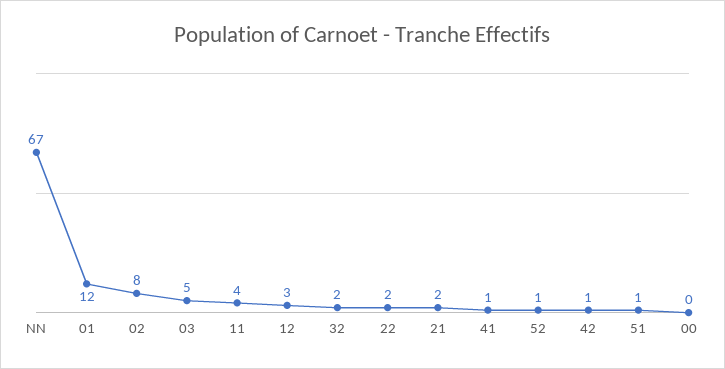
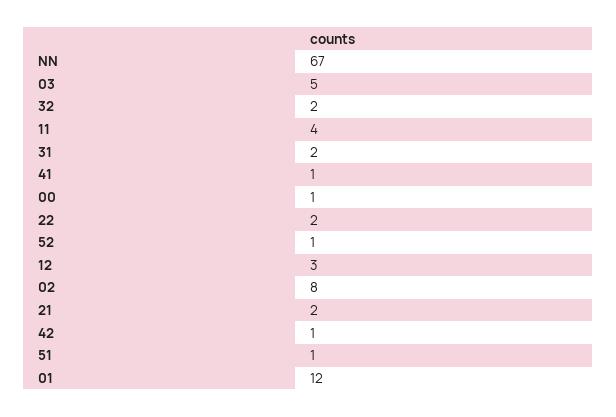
00: 0 -> 1
31: none -> 2

